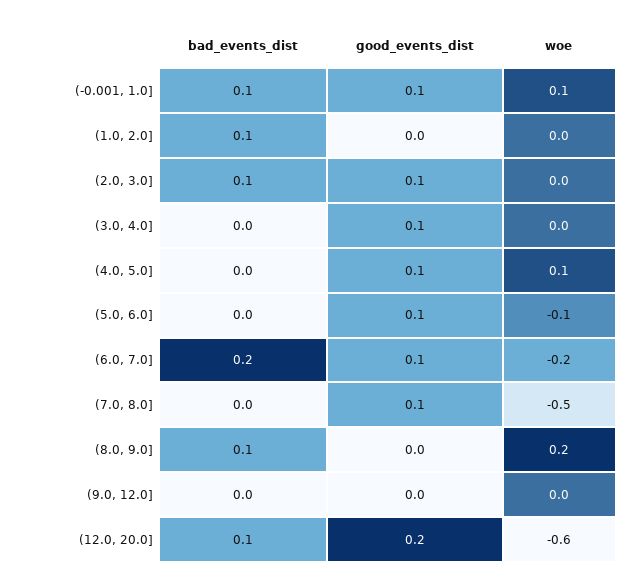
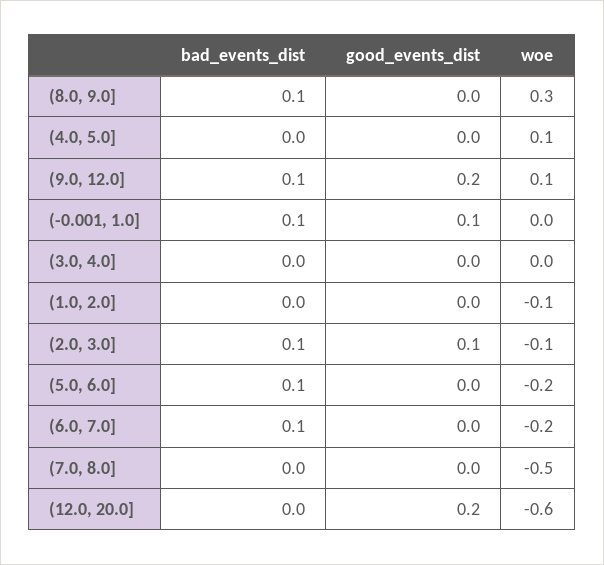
woe, (-0.001, 1.0]: 0.1 -> 0
bad_events_dist, (1.0, 2.0]: 0.1 -> 0
woe, (1.0, 2.0]: 0 -> -0.1
woe, (2.0, 3.0]: 0 -> -0.1
good_events_dist, (3.0, 4.0]: 0.1 -> 0
good_events_dist, (4.0, 5.0]: 0.1 -> 0
bad_events_dist, (5.0, 6.0]: 0 -> 0.1
good_events_dist, (5.0, 6.0]: 0.1 -> 0
woe, (5.0, 6.0]: -0.1 -> -0.2
bad_events_dist, (6.0, 7.0]: 0.2 -> 0.1
good_events_dist, (6.0, 7.0]: 0.1 -> 0
good_events_dist, (7.0, 8.0]: 0.1 -> 0
woe, (8.0, 9.0]: 0.2 -> 0.3
bad_events_dist, (9.0, 12.0]: 0 -> 0.1
good_events_dist, (9.0, 12.0]: 0 -> 0.2
woe, (9.0, 12.0]: 0 -> 0.1
bad_events_dist, (12.0, 20.0]: 0.1 -> 0

